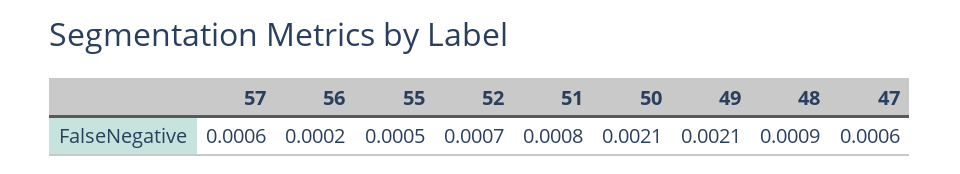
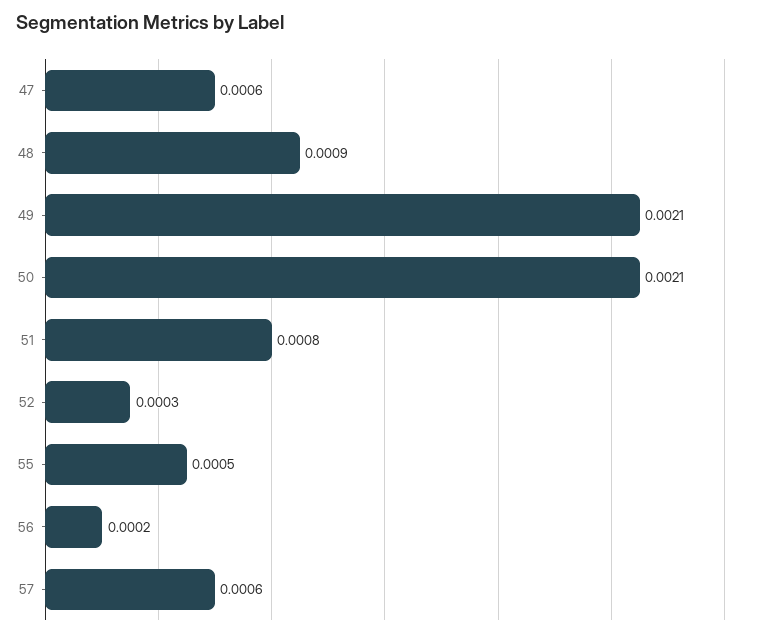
52: 0.0007 -> 0.0003

